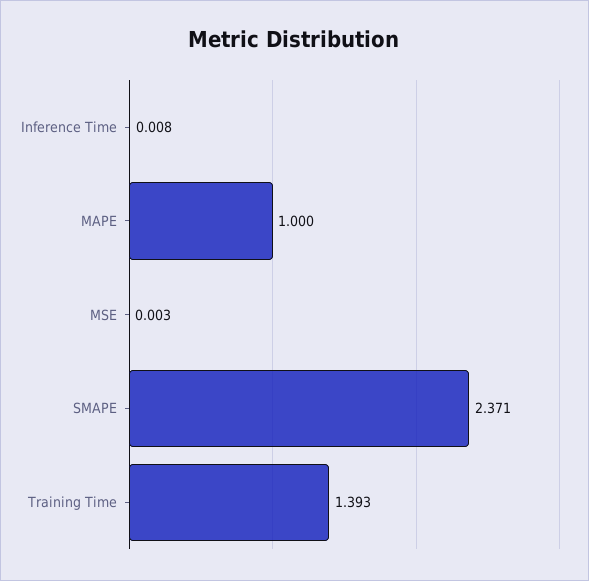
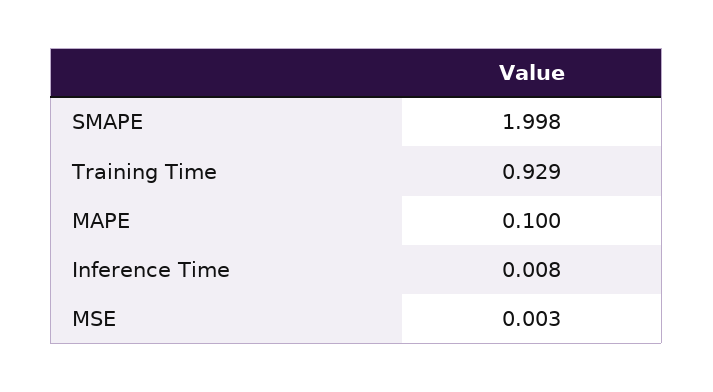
MAPE: 1 -> 0.1
SMAPE: 2.371 -> 1.998
Training Time: 1.393 -> 0.929

